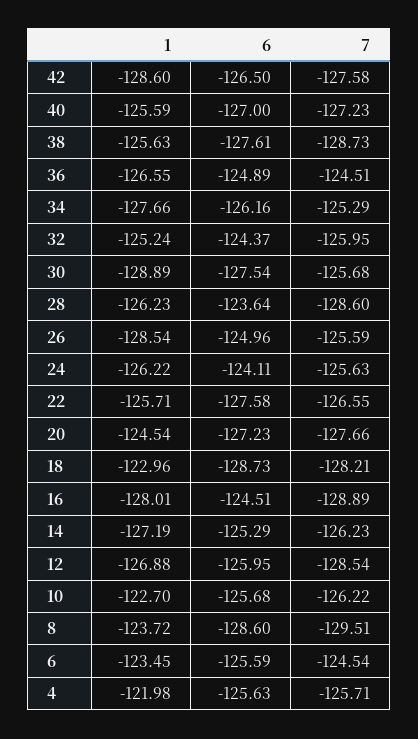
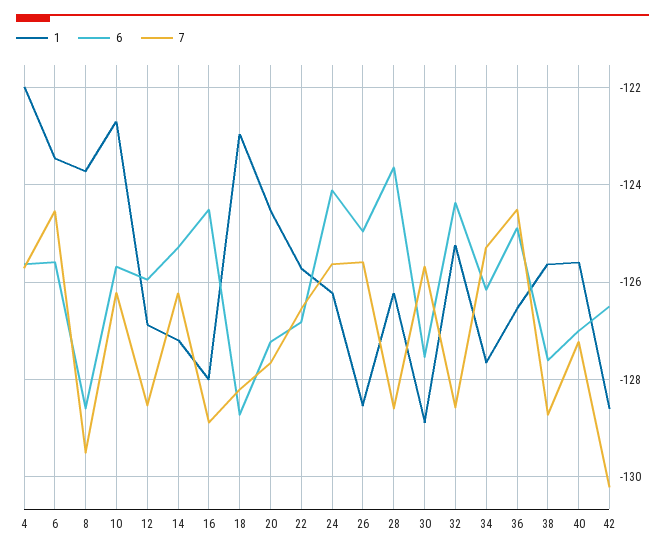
7, 42: -127.58 -> -130.2
7, 32: -125.95 -> -128.6
6, 22: -127.58 -> -126.8

